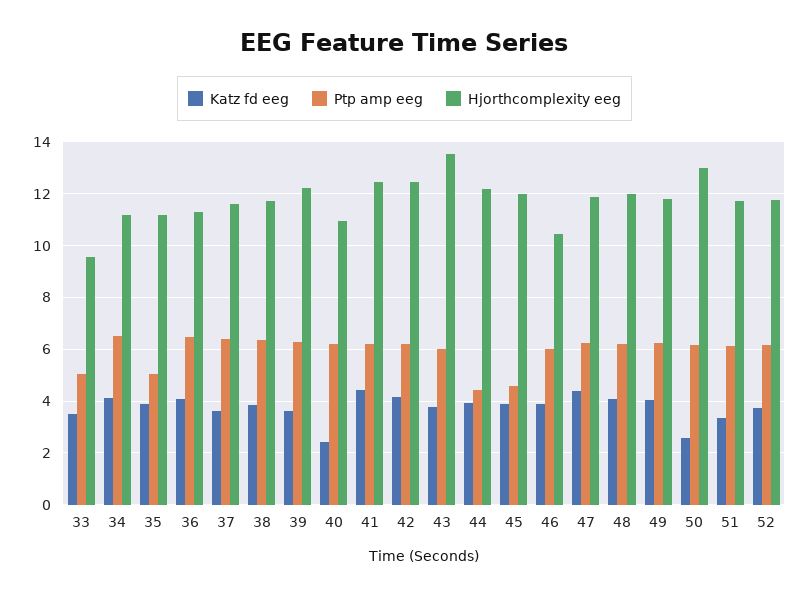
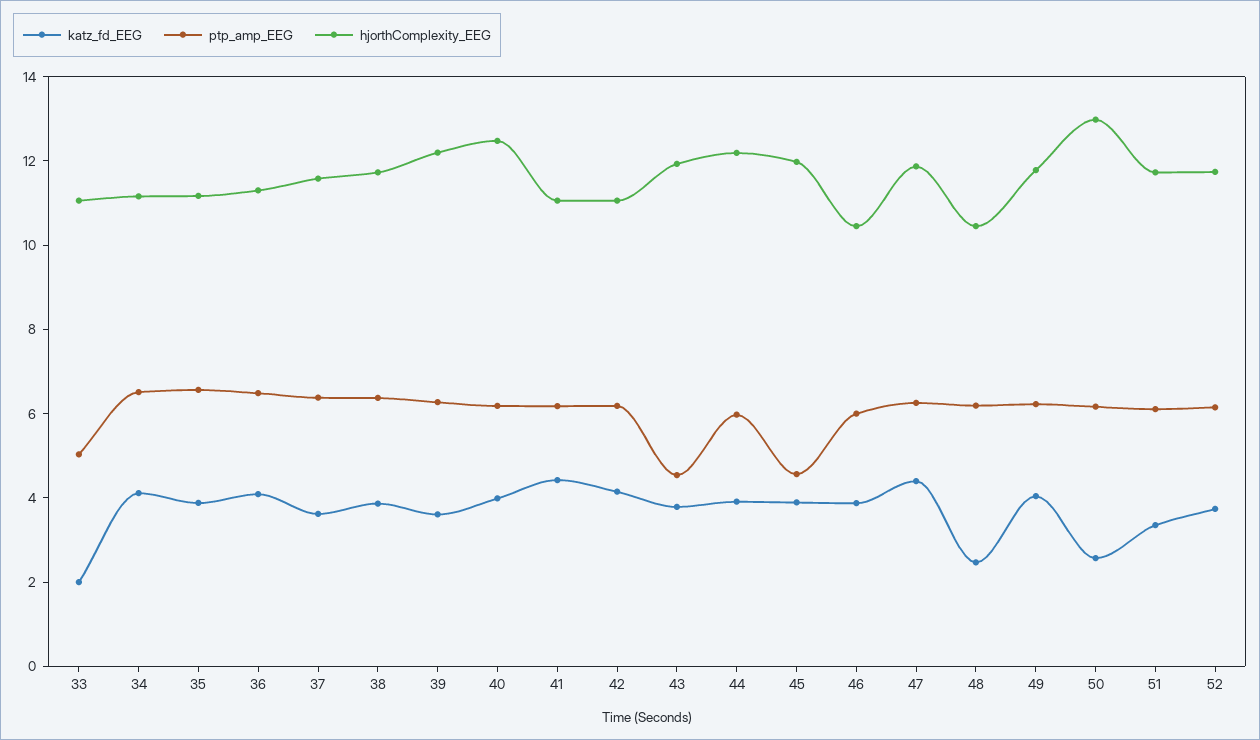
Katz fd eeg, 33: 3.5 -> 2
Hjorthcomplexity eeg, 33: 9.5 -> 11
Ptp amp eeg, 35: 5 -> 6.5
Katz fd eeg, 40: 2.5 -> 4
Hjorthcomplexity eeg, 40: 11 -> 12.5
Hjorthcomplexity eeg, 41: 12.5 -> 11
Hjorthcomplexity eeg, 42: 12.5 -> 11
Ptp amp eeg, 43: 6 -> 4.5
Hjorthcomplexity eeg, 43: 13.5 -> 12
Ptp amp eeg, 44: 4.5 -> 6
Katz fd eeg, 48: 4 -> 2.5
Hjorthcomplexity eeg, 48: 12 -> 10.5

